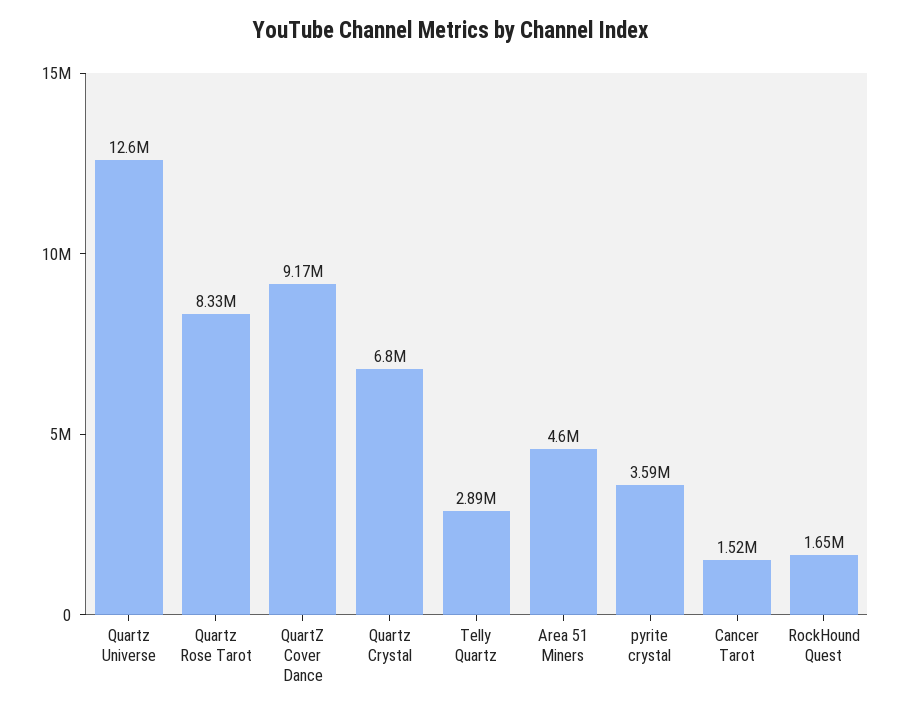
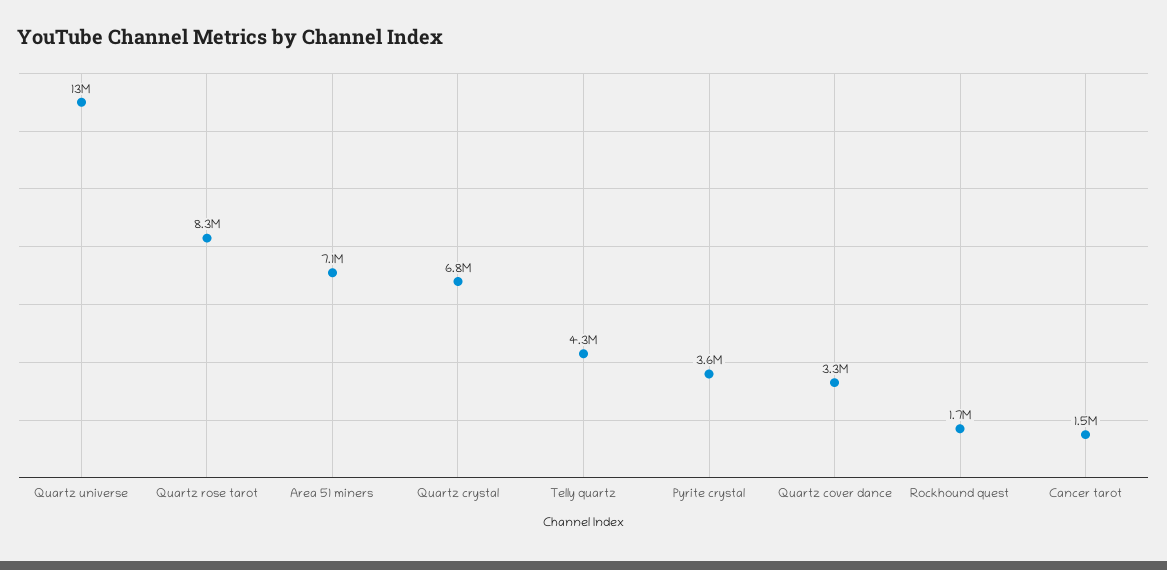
QuartZ Cover Dance: 9170000 -> 3300000
Telly Quartz: 2890000 -> 4300000
Area 51 Miners: 4600000 -> 7100000

